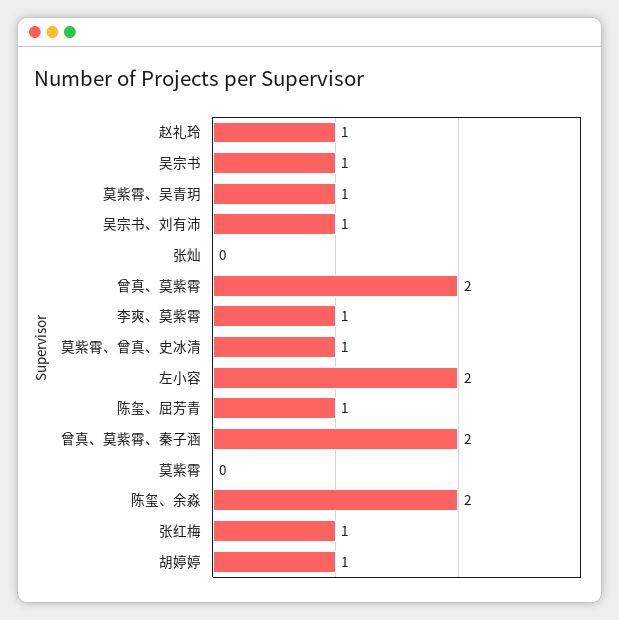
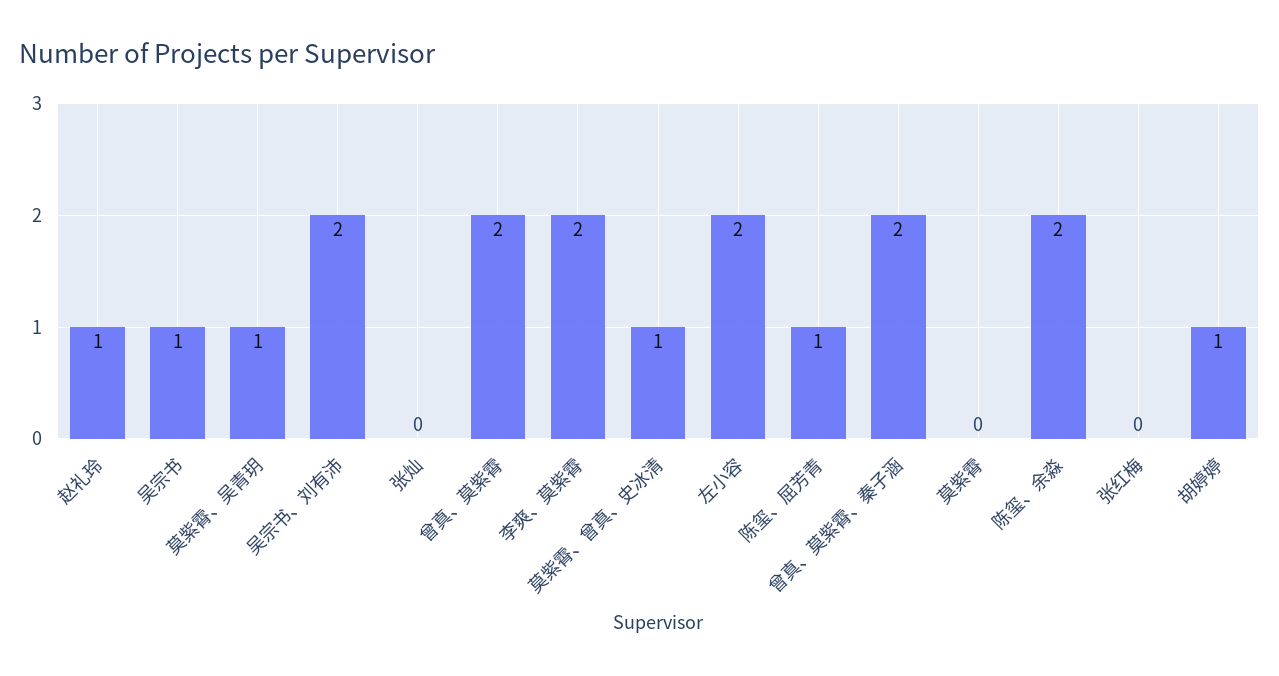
吴宗书、刘有沛: 1 -> 2
李爽、莫紫霄: 1 -> 2
张红梅: 1 -> 0

